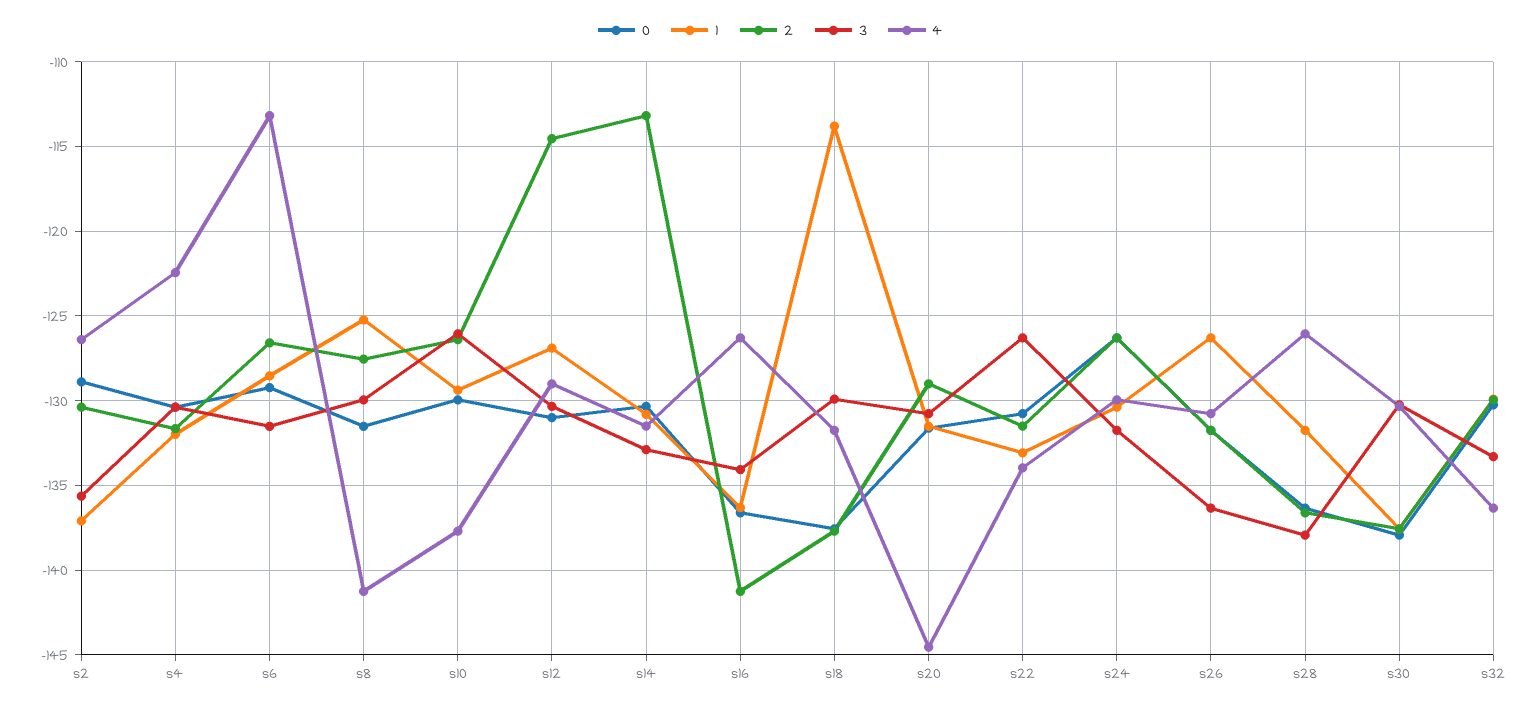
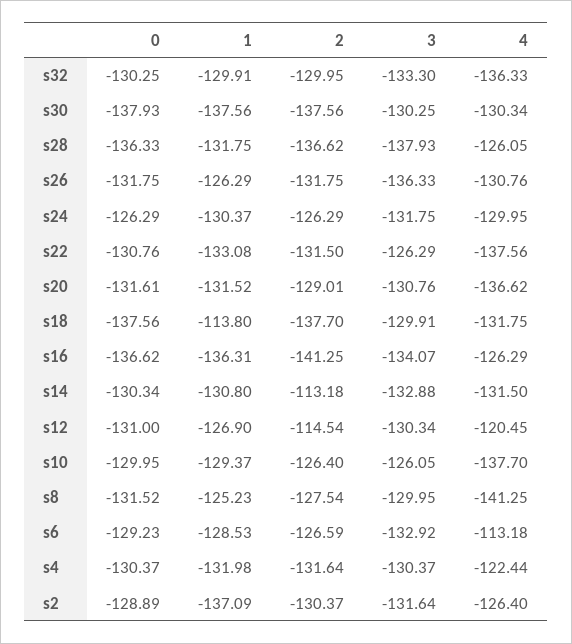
3, s2: -135.5 -> -131.64
3, s6: -131.5 -> -132.92
4, s12: -129 -> -120.45
4, s20: -144.5 -> -136.62
4, s22: -134 -> -137.56

